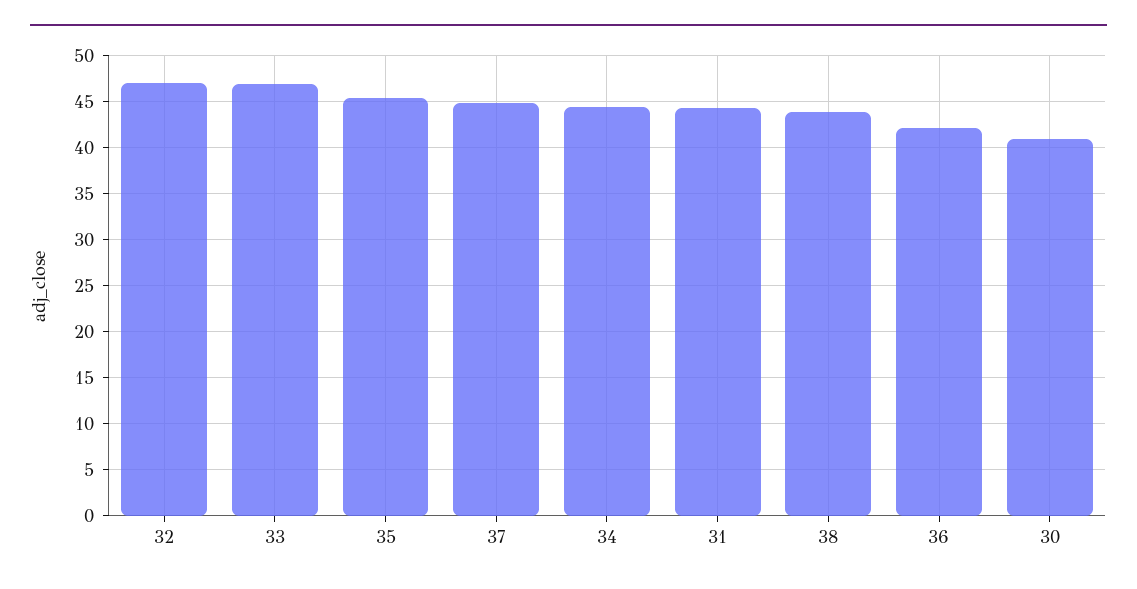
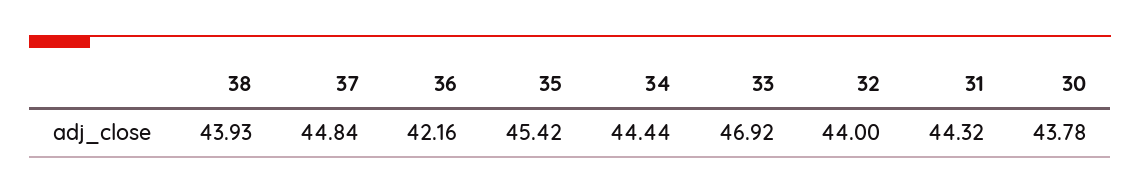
32: 47 -> 44
30: 41 -> 43.78

